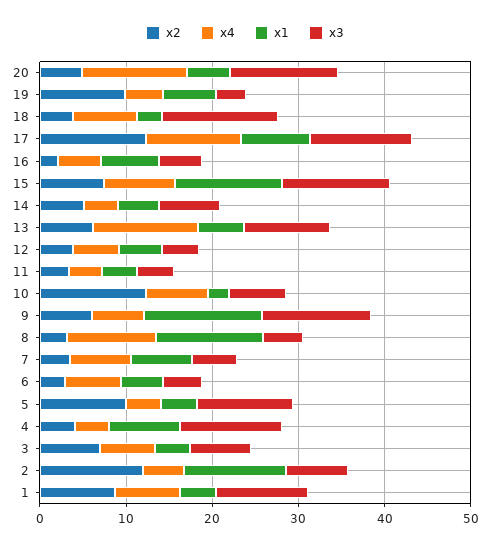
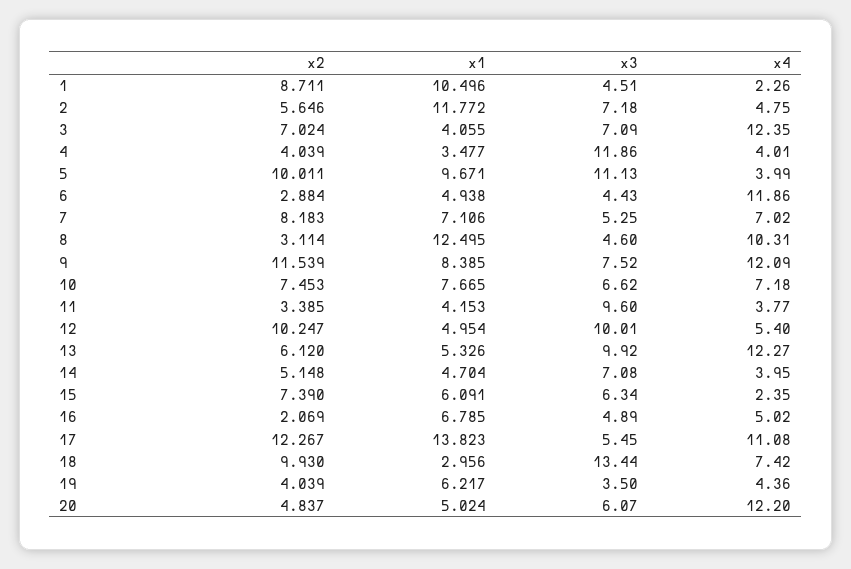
x3, 20: 12 -> 6.07
x2, 19: 10 -> 4.039
x2, 18: 4 -> 9.93
x1, 17: 8 -> 13.823
x3, 17: 12 -> 5.45
x4, 15: 8 -> 2.35
x1, 15: 12 -> 6.091
x3, 15: 12 -> 6.34
x2, 12: 4 -> 10.247
x3, 12: 4 -> 10.01
x3, 11: 4 -> 9.6
x2, 10: 12 -> 7.453
x1, 10: 2 -> 7.665
x2, 9: 6 -> 11.539
x4, 9: 6 -> 12.09
x1, 9: 14 -> 8.385
x3, 9: 12 -> 7.52
x2, 7: 4 -> 8.183
x4, 6: 6 -> 11.86
x1, 5: 4 -> 9.671
x1, 4: 8 -> 3.477
x4, 3: 6 -> 12.35
x2, 2: 12 -> 5.646
x4, 1: 8 -> 2.26
x1, 1: 4 -> 10.496
x3, 1: 10 -> 4.51

